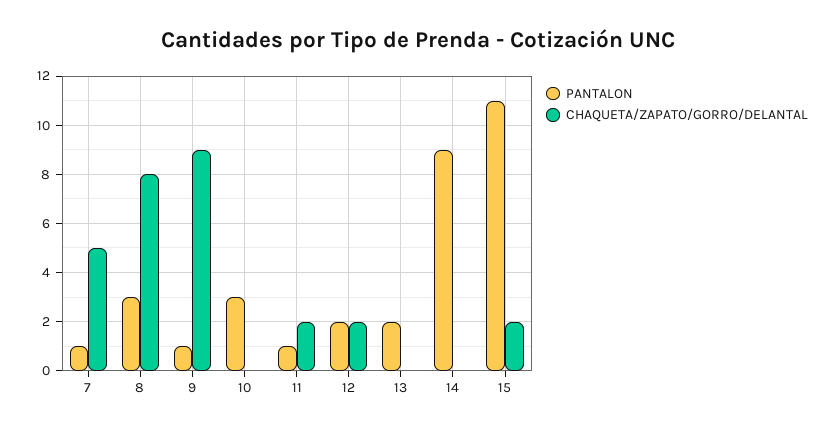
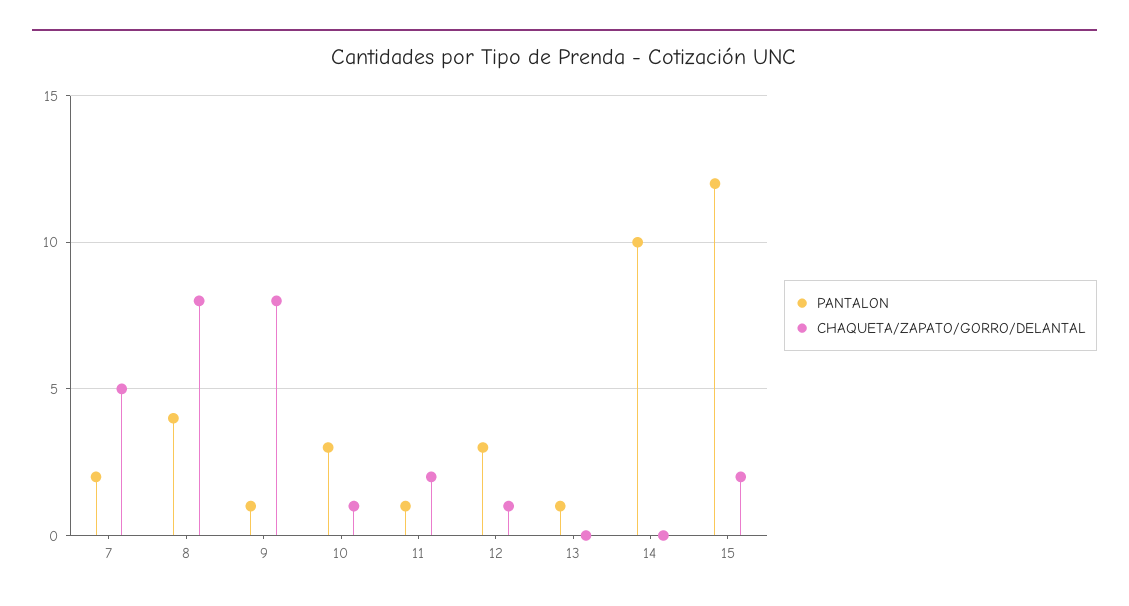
PANTALON, 7: 1 -> 2
PANTALON, 8: 3 -> 4
CHAQUETA/ZAPATO/GORRO/DELANTAL, 9: 9 -> 8
CHAQUETA/ZAPATO/GORRO/DELANTAL, 10: 0 -> 1
PANTALON, 12: 2 -> 3
CHAQUETA/ZAPATO/GORRO/DELANTAL, 12: 2 -> 1
PANTALON, 13: 2 -> 1
PANTALON, 14: 9 -> 10
PANTALON, 15: 11 -> 12

